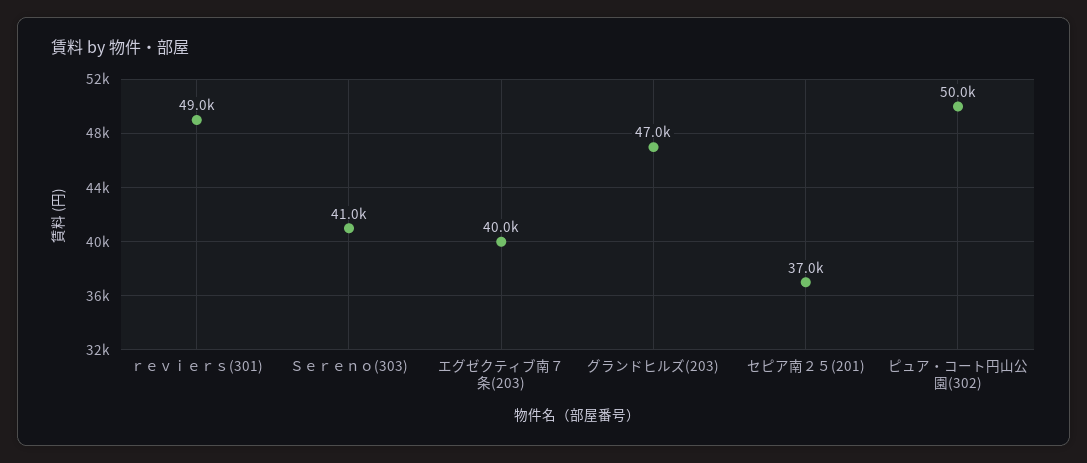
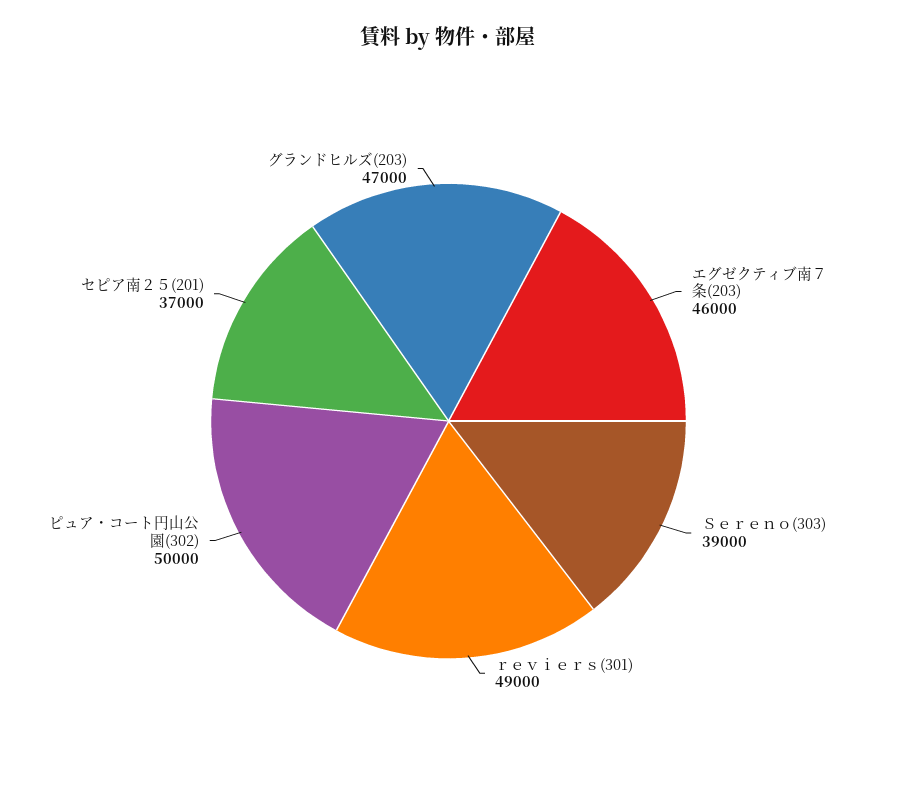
Ｓｅｒｅｎｏ(303): 41000 -> 39000
エグゼクティブ南７条(203): 40000 -> 46000

